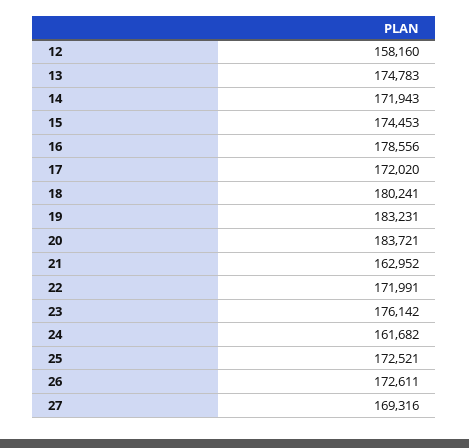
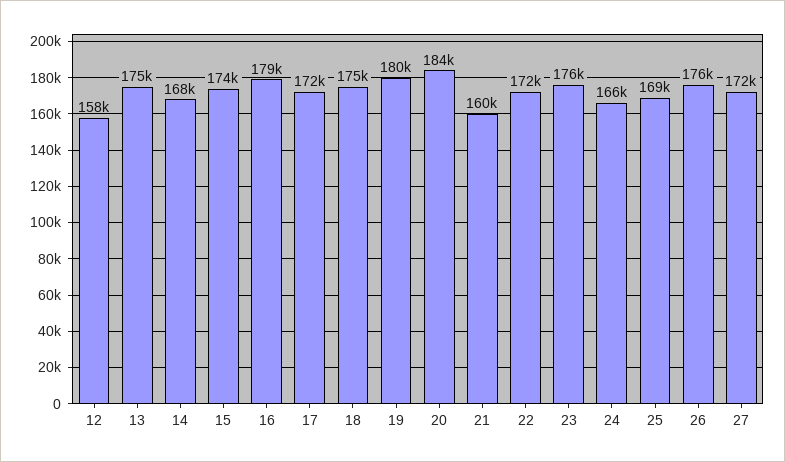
14: 171943 -> 168000
18: 180241 -> 175000
19: 183231 -> 180000
21: 162952 -> 160000
24: 161682 -> 166000
25: 172521 -> 169000
26: 172611 -> 176000
27: 169316 -> 172000

